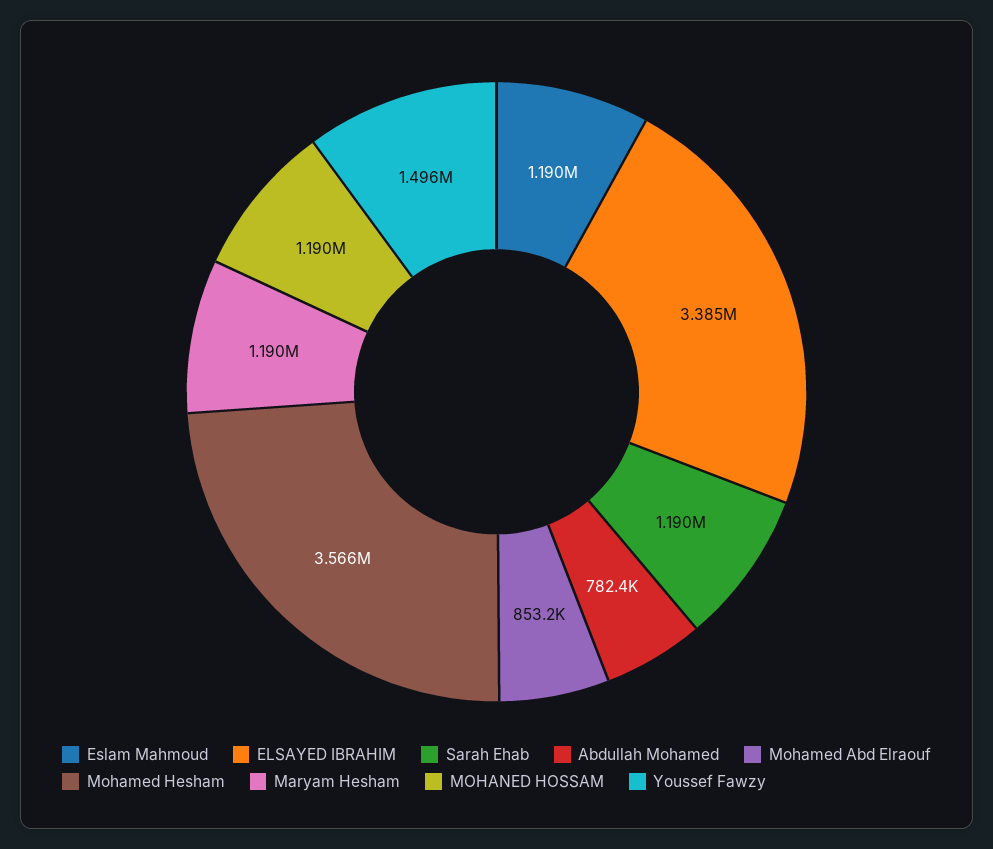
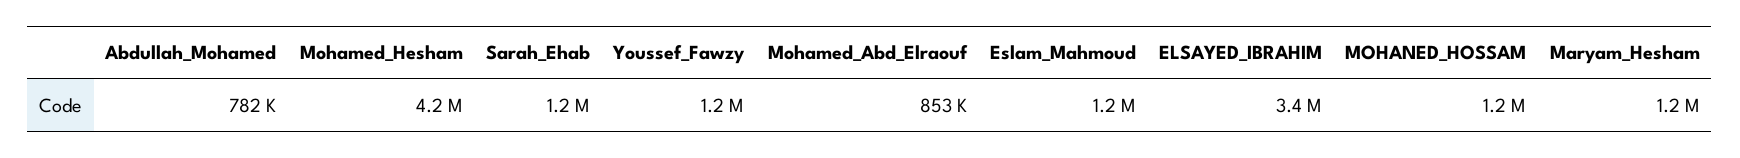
Mohamed Hesham: 3566000 -> 4200000
Youssef Fawzy: 1496000 -> 1200000

